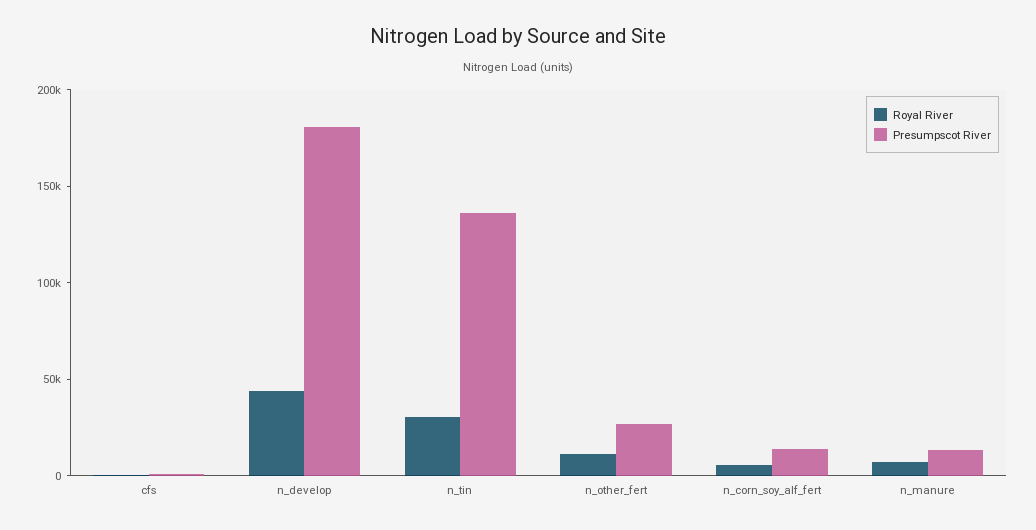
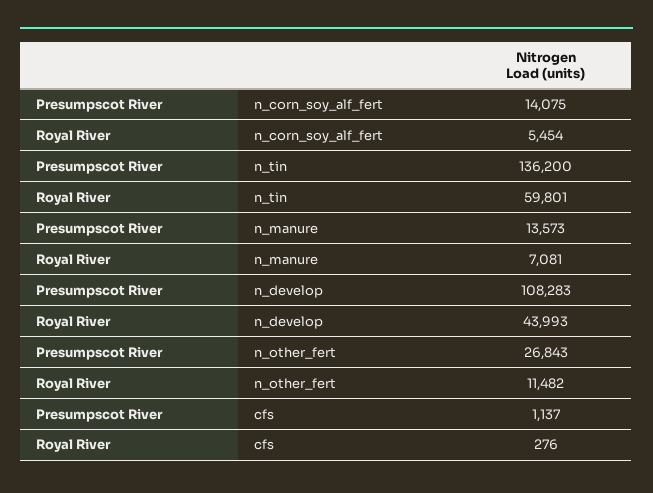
Presumpscot River, n_develop: 180000 -> 108283
Royal River, n_tin: 30000 -> 59801

